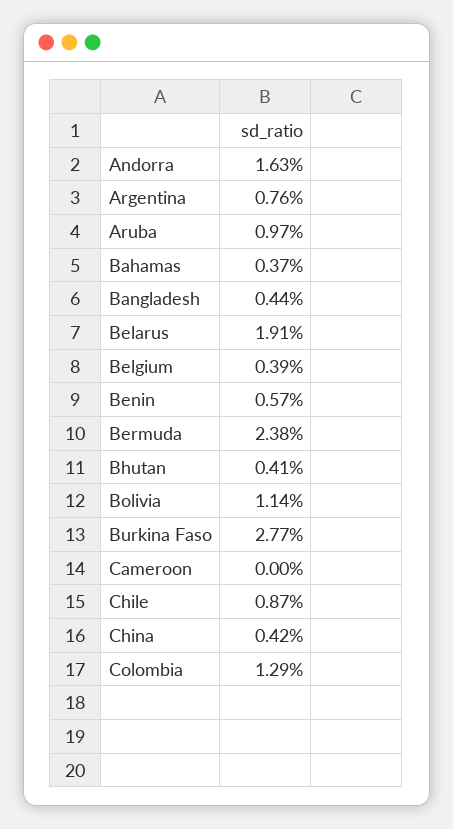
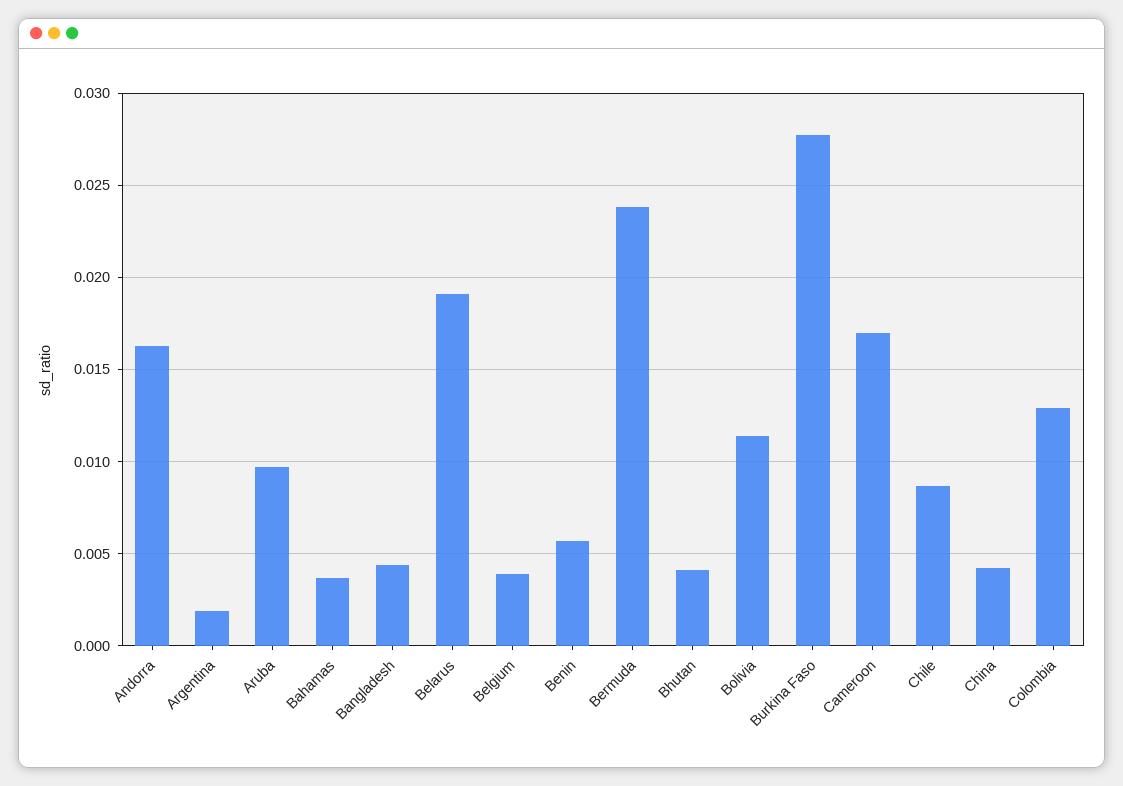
Argentina: 0.0076 -> 0.002
Cameroon: 0 -> 0.017

